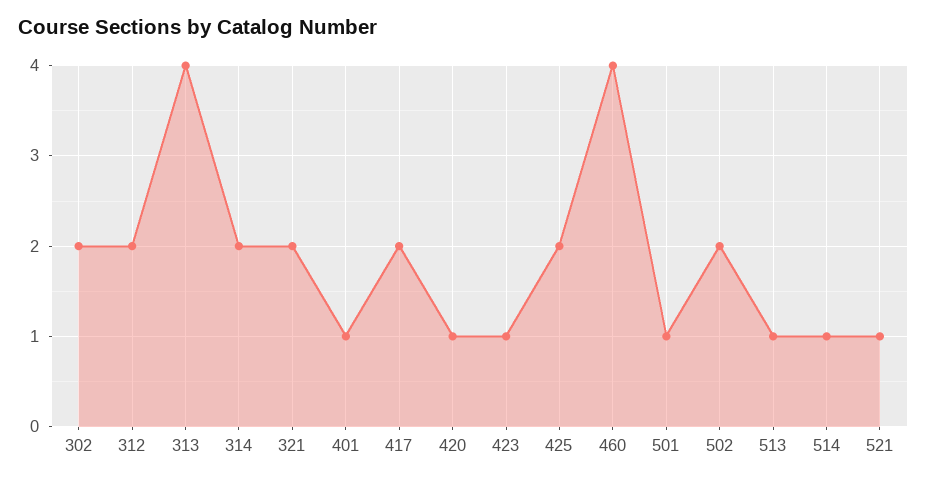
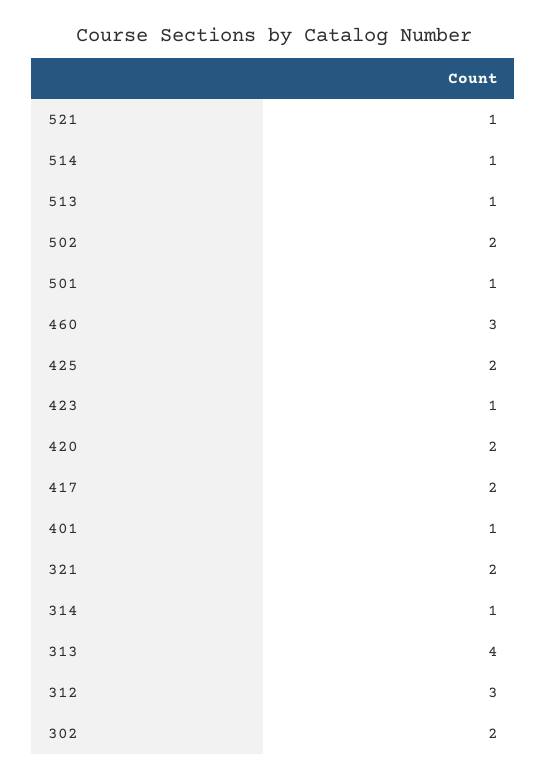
312: 2 -> 3
314: 2 -> 1
420: 1 -> 2
460: 4 -> 3

